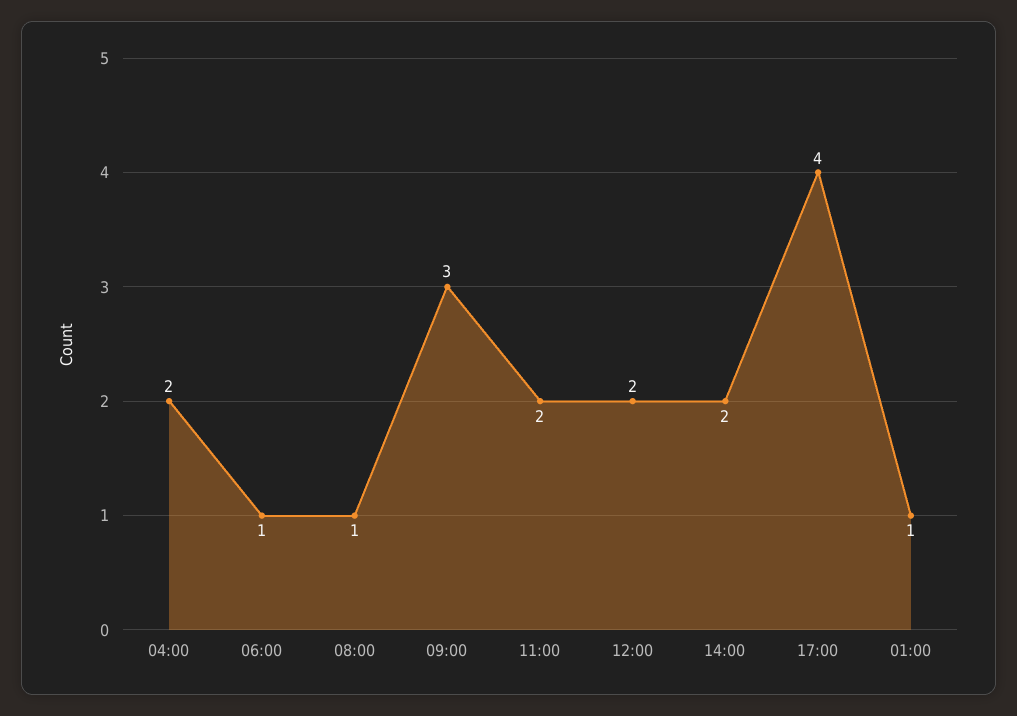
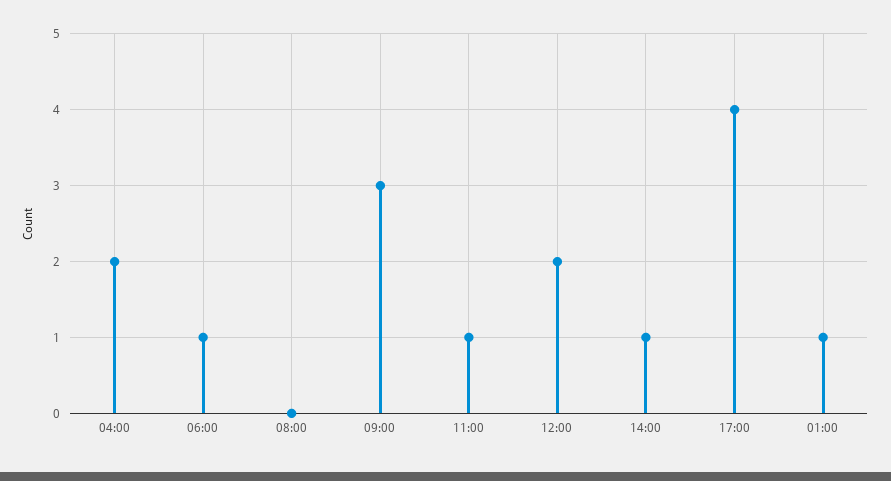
08:00: 1 -> 0
11:00: 2 -> 1
14:00: 2 -> 1

